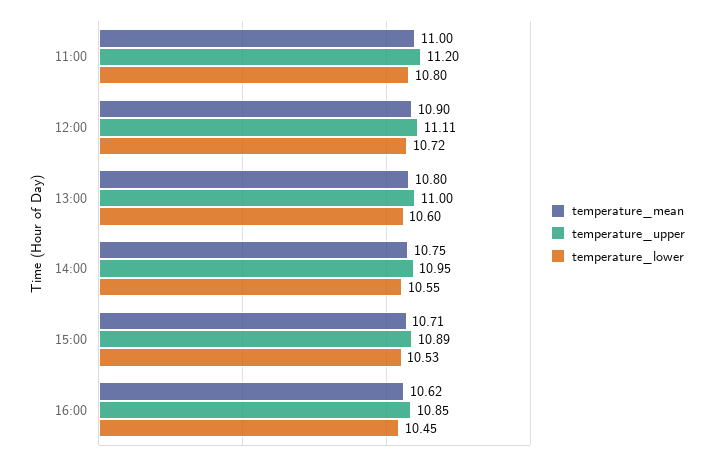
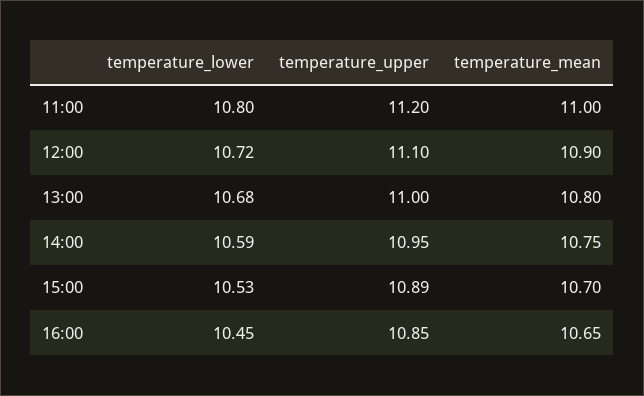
temperature_upper, 12:00: 11.11 -> 11.1
temperature_lower, 13:00: 10.6 -> 10.68
temperature_lower, 14:00: 10.55 -> 10.59
temperature_mean, 15:00: 10.71 -> 10.7
temperature_mean, 16:00: 10.62 -> 10.65

